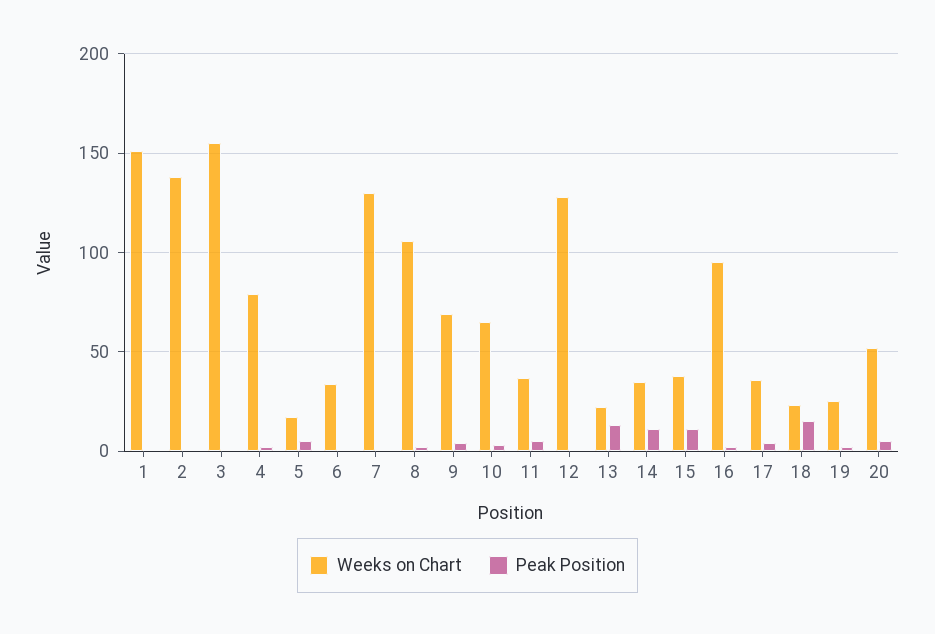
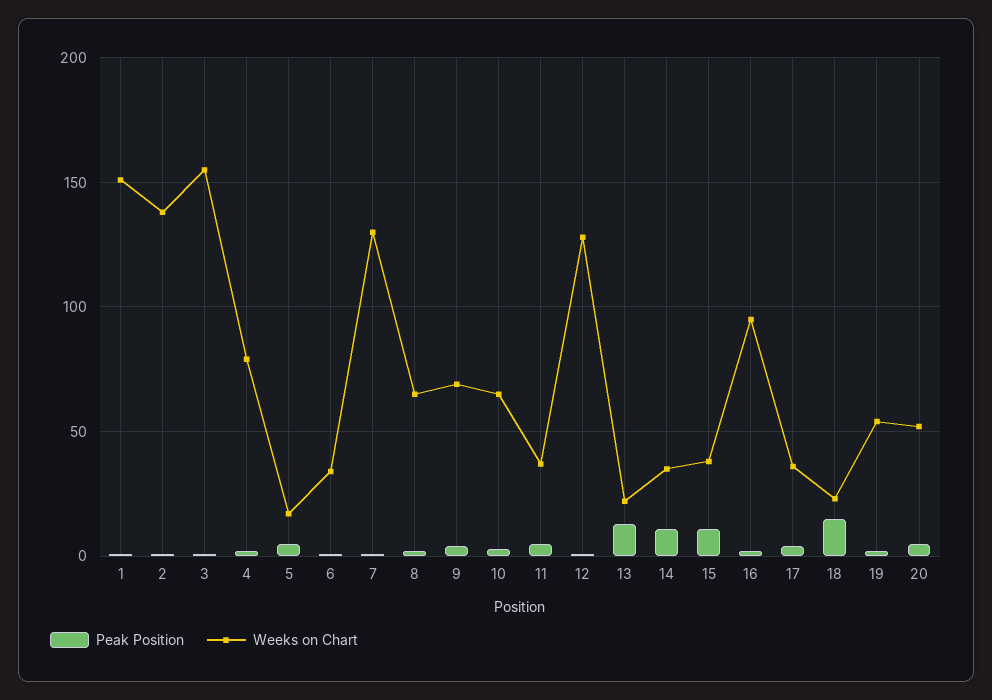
Weeks on Chart, 8: 105 -> 65
Weeks on Chart, 19: 25 -> 55

